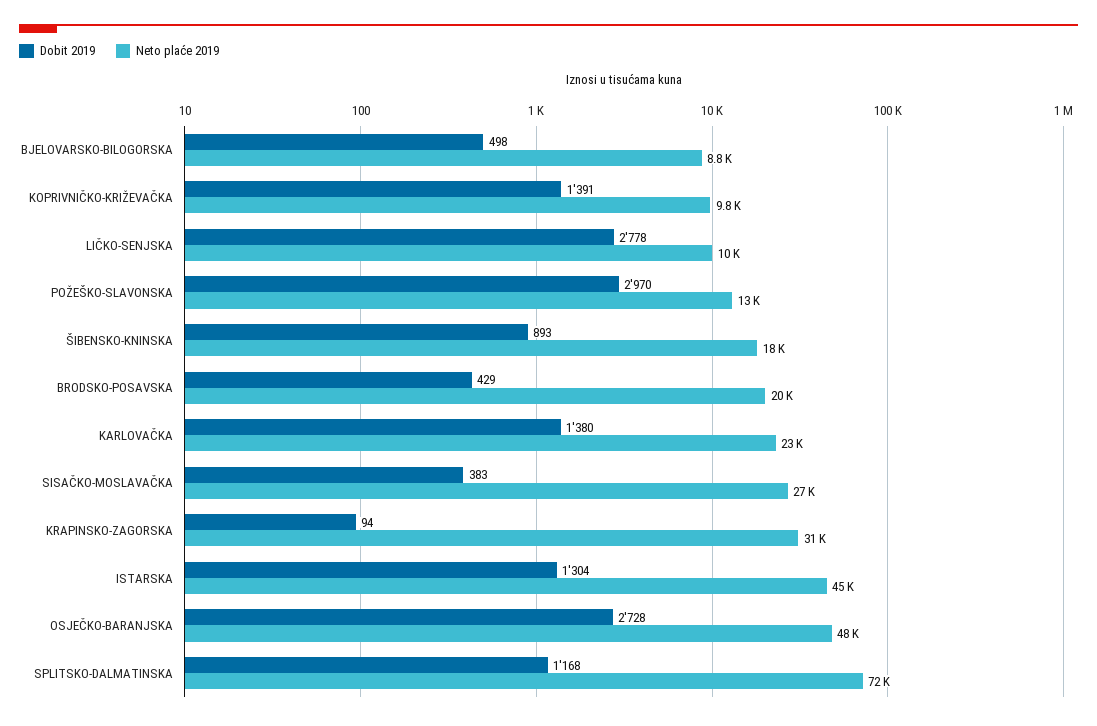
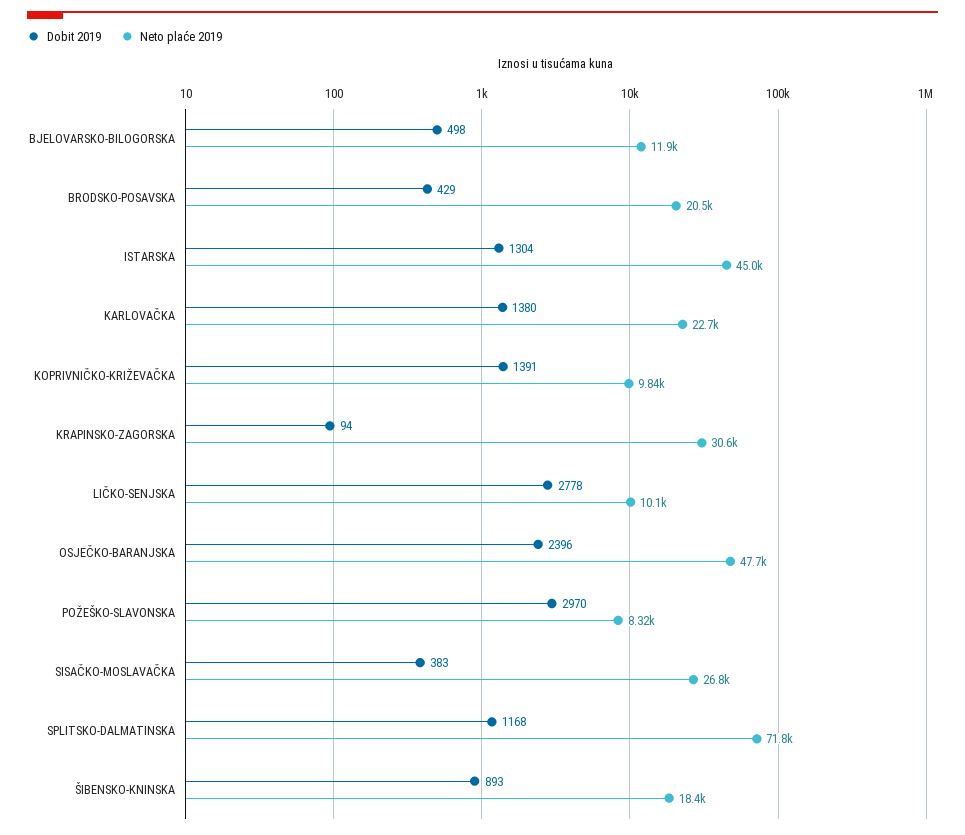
Neto plaće 2019, BJELOVARSKO-BILOGORSKA: 8800 -> 11900
Neto plaće 2019, POŽEŠKO-SLAVONSKA: 13000 -> 8320
Dobit 2019, OSJEČKO-BARANJSKA: 2728 -> 2396

